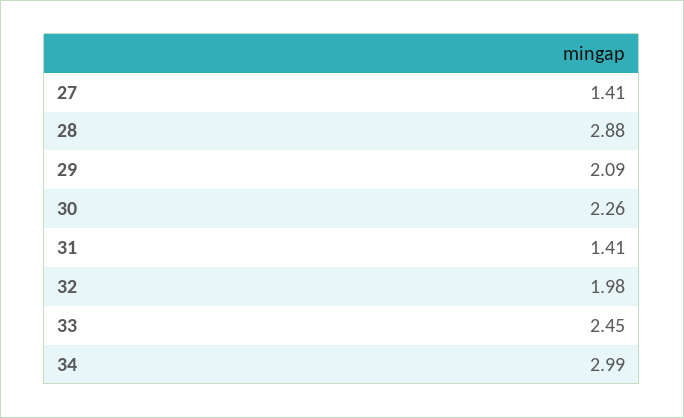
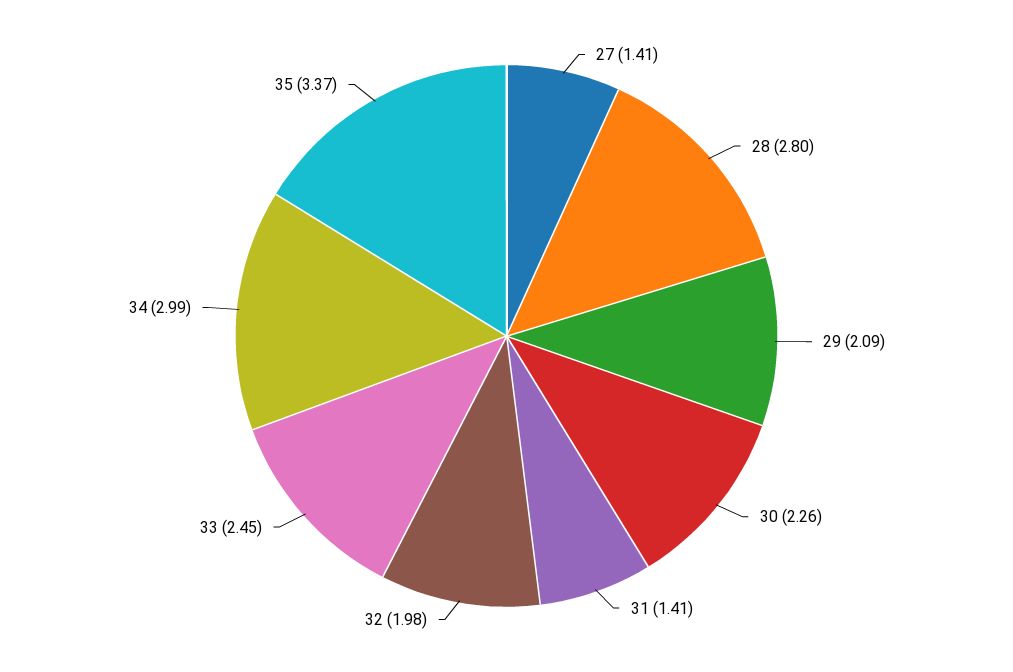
28: 2.88 -> 2.8
35: none -> 3.37

